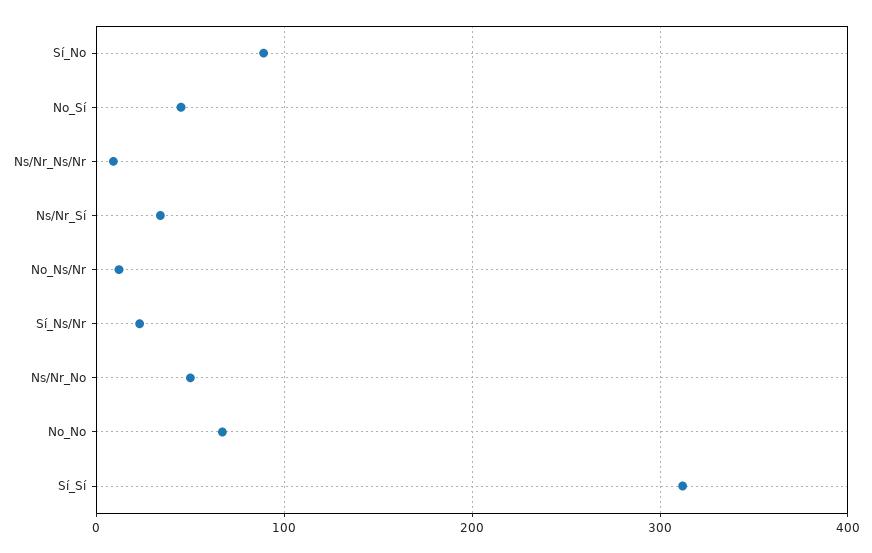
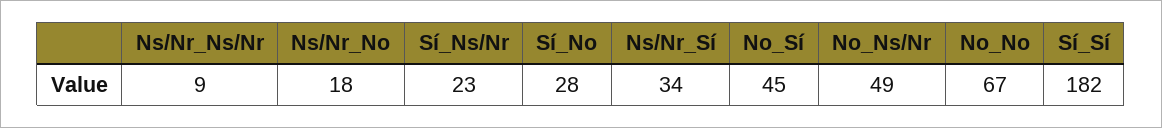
Sí_No: 90 -> 28
No_Ns/Nr: 10 -> 49
Ns/Nr_No: 50 -> 18
Sí_Sí: 310 -> 182

